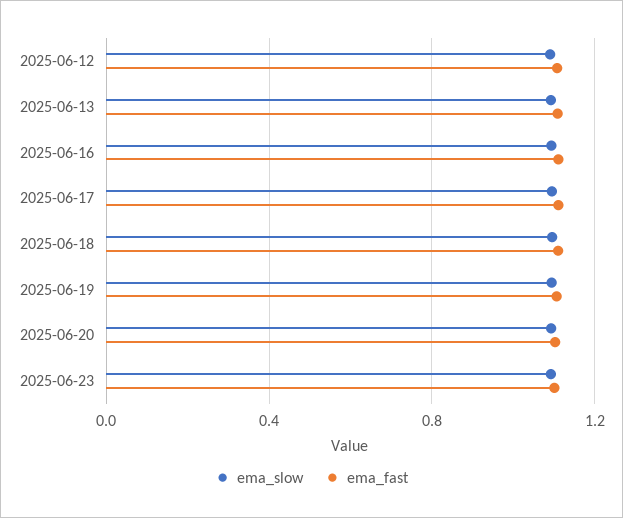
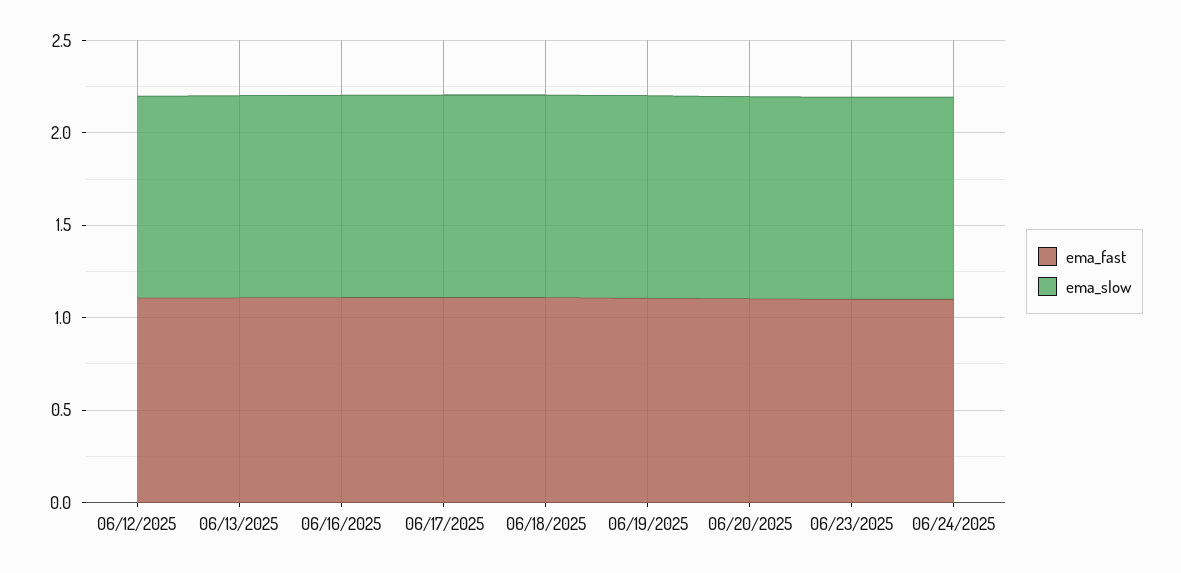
ema_fast, 06/24/2025: none -> 1.1
ema_slow, 06/24/2025: none -> 1.1

